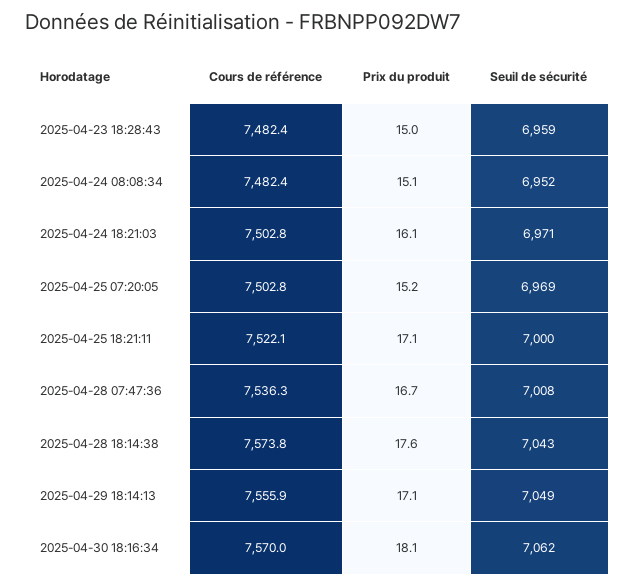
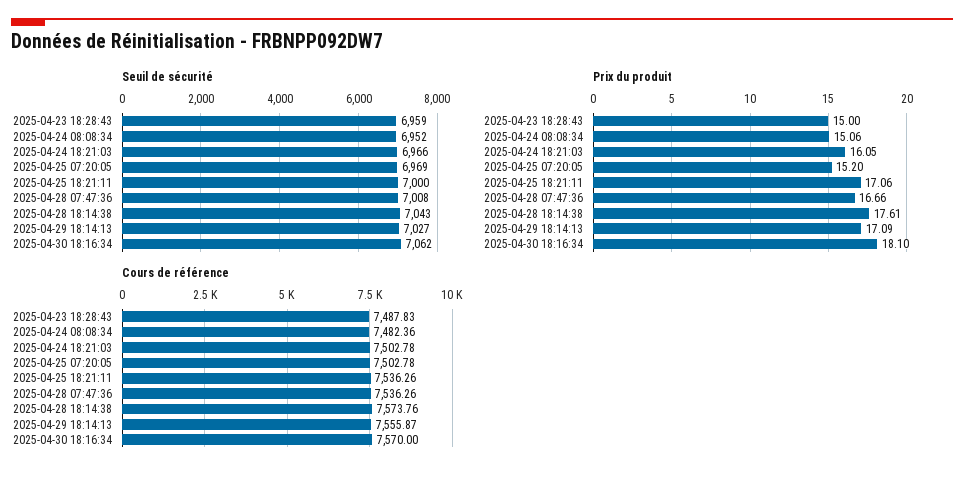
Cours de référence, 2025-04-23 18:28:43: 7482.4 -> 7487.83
Seuil de sécurité, 2025-04-24 18:21:03: 6971 -> 6966
Cours de référence, 2025-04-25 18:21:11: 7522.1 -> 7536.26
Seuil de sécurité, 2025-04-29 18:14:13: 7049 -> 7027

